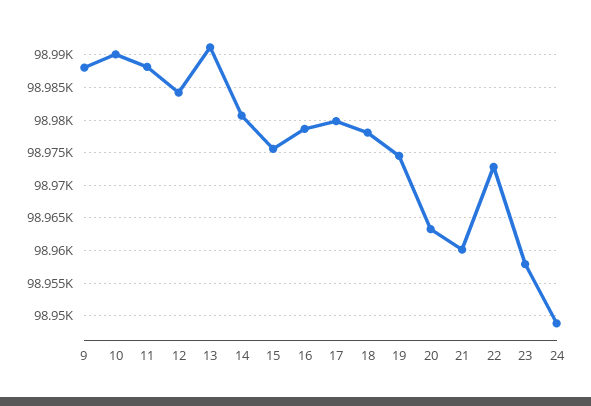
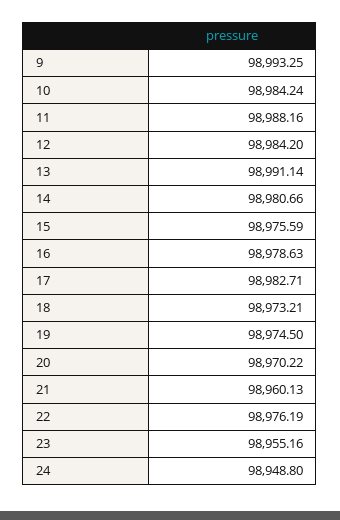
9: 98988 -> 98993.25
10: 98990 -> 98984.24
17: 98980 -> 98982.71
18: 98978 -> 98973.21
20: 98963 -> 98970.22
22: 98973 -> 98976.19
23: 98958 -> 98955.16

